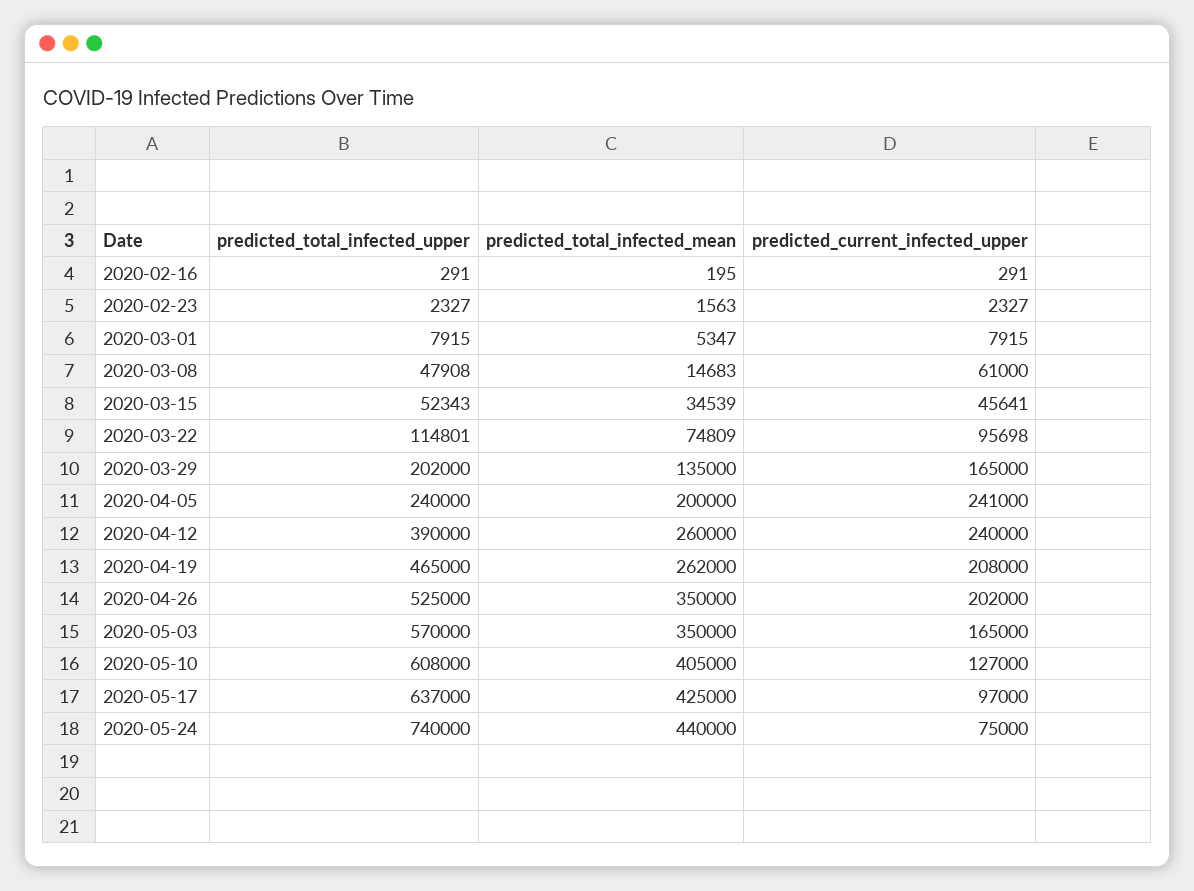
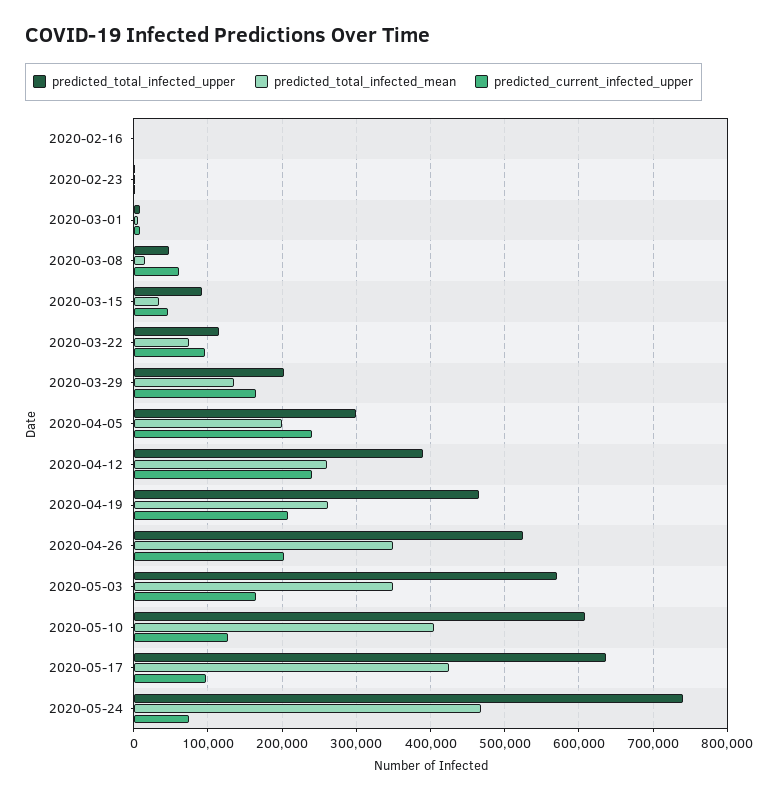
predicted_total_infected_upper, 2020-03-15: 52343 -> 90000
predicted_total_infected_upper, 2020-04-05: 240000 -> 300000
predicted_total_infected_mean, 2020-05-24: 440000 -> 470000

